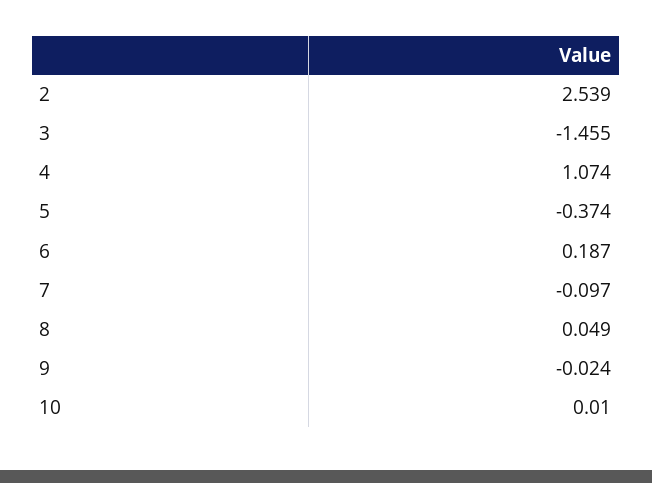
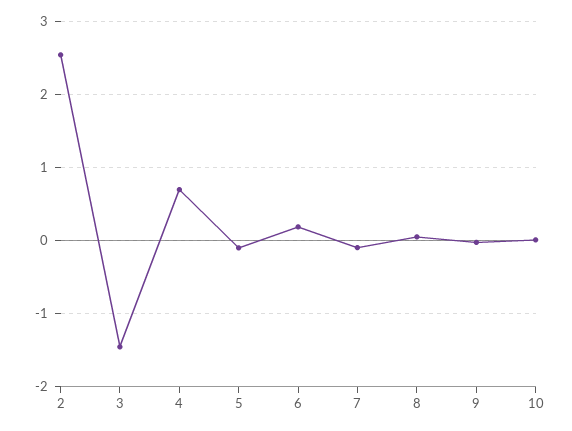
4: 1.074 -> 0.7
5: -0.374 -> -0.1

